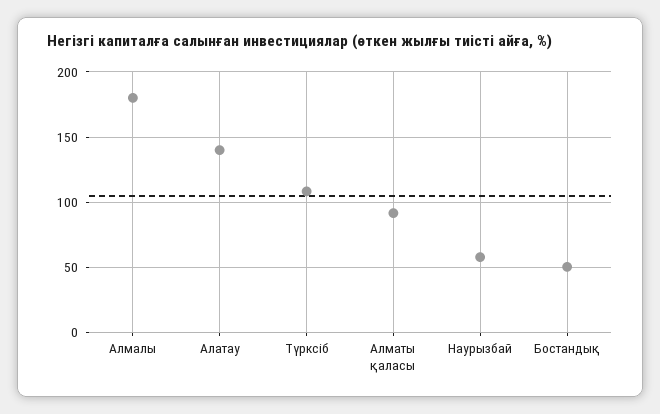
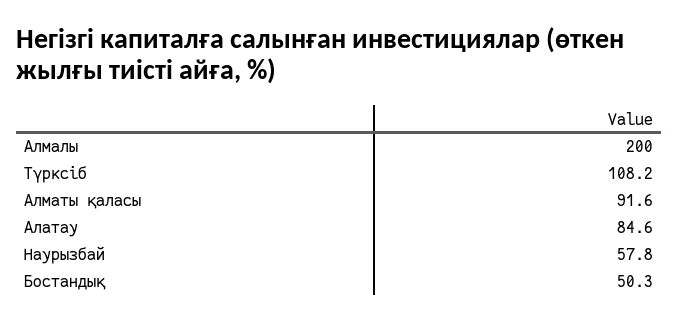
Алмалы: 180 -> 200
Алатау: 140 -> 84.6

